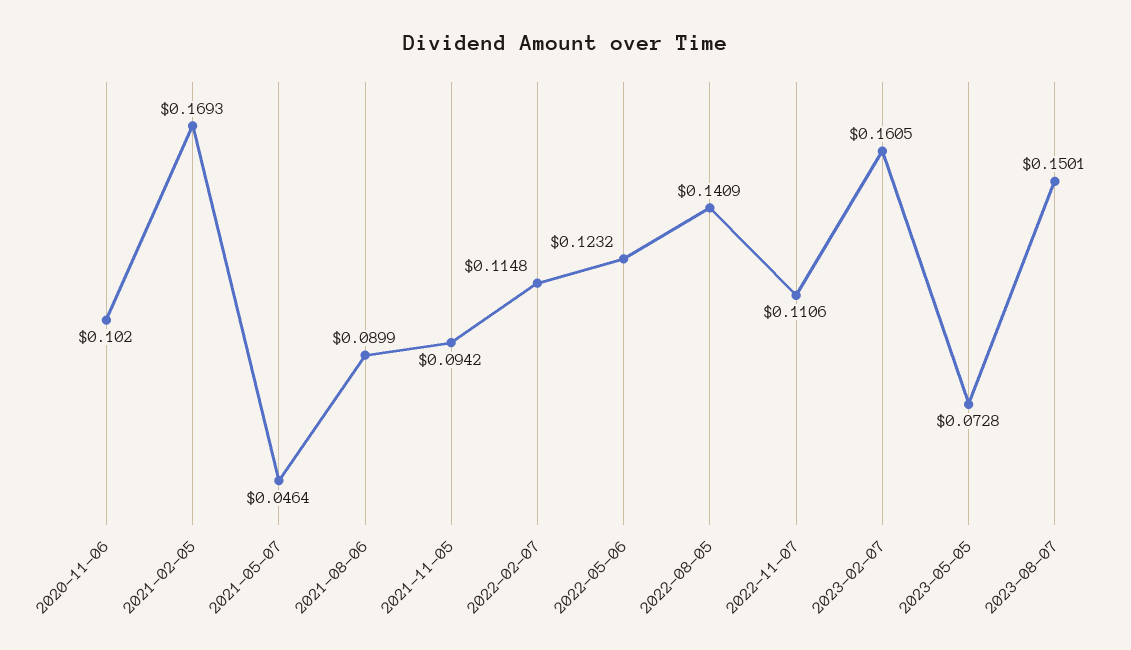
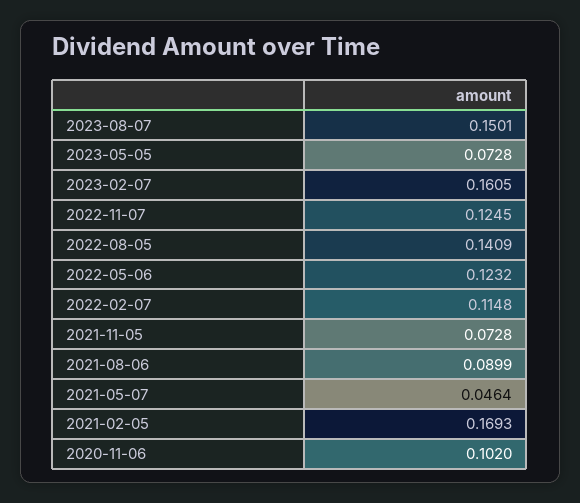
2021-11-05: 0.0942 -> 0.0728
2022-11-07: 0.1106 -> 0.1245

